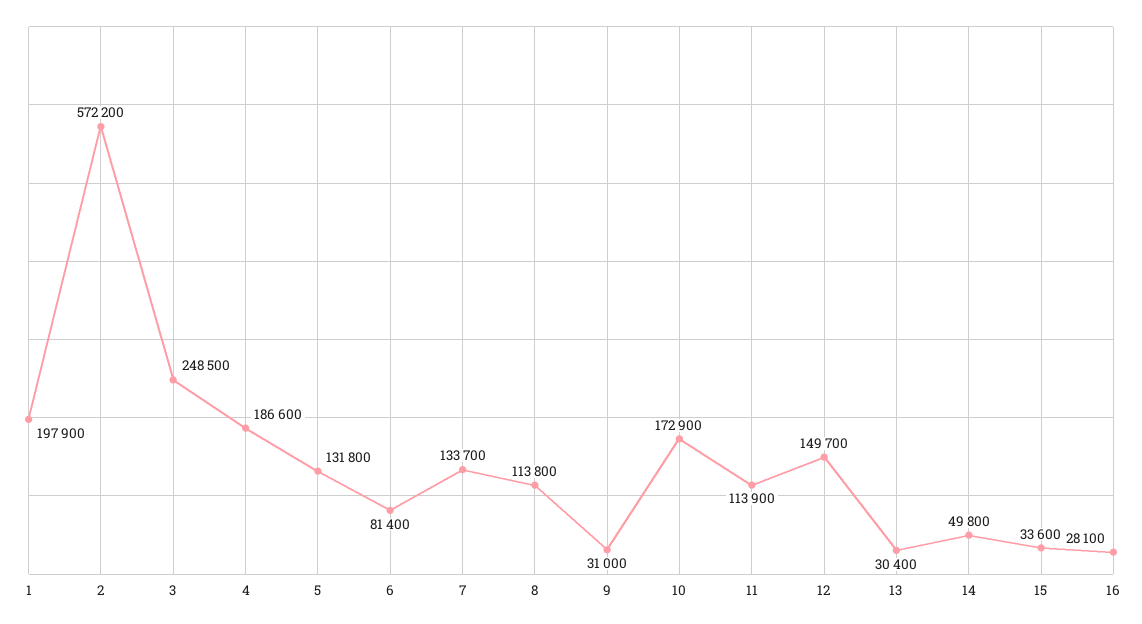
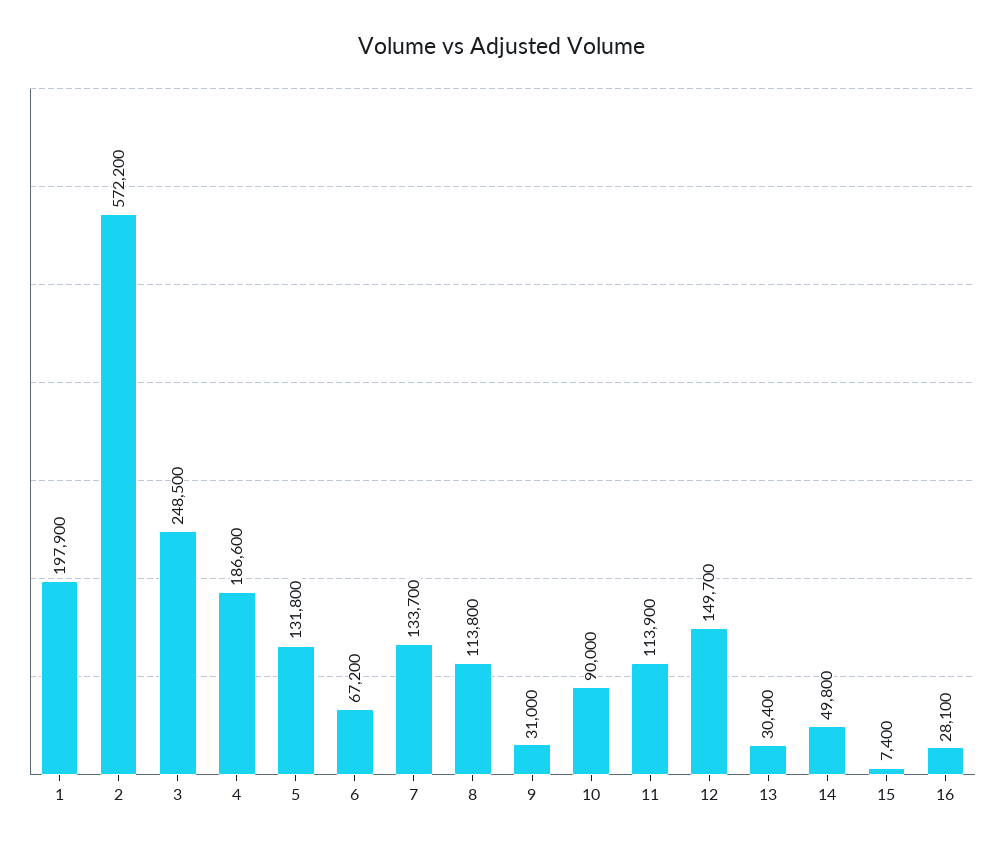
6: 81400 -> 67200
10: 172900 -> 90000
15: 33600 -> 7400

